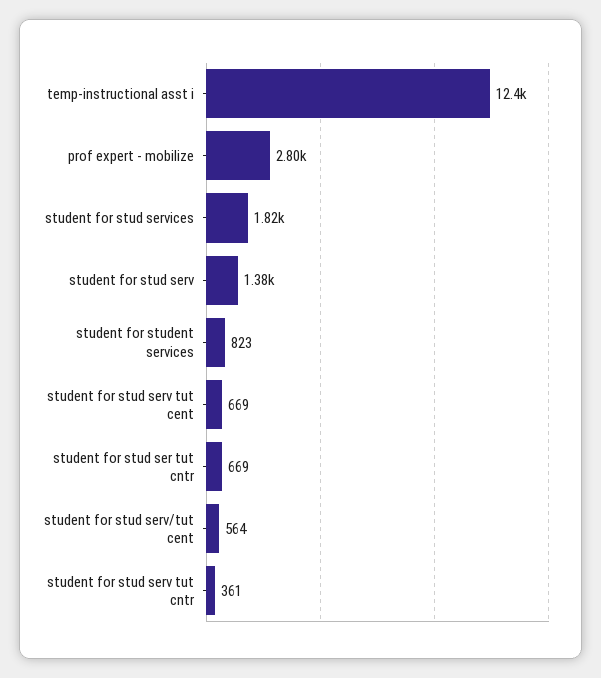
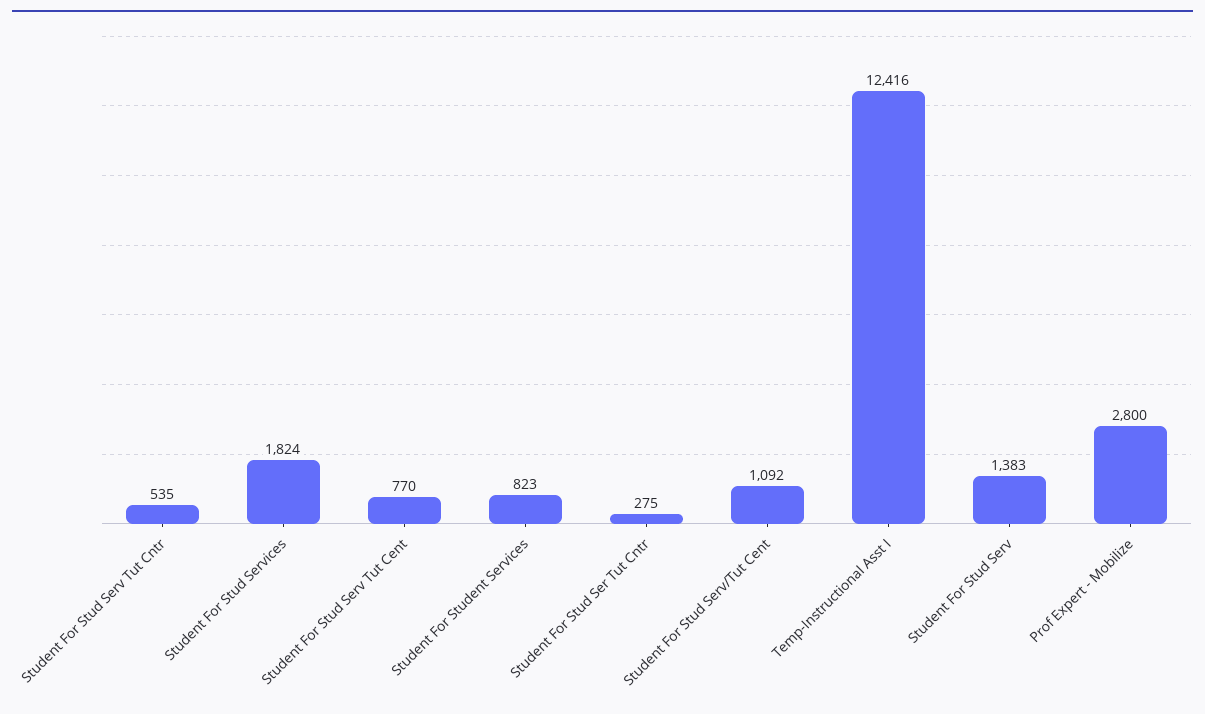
student for stud serv tut cent: 669 -> 770
student for stud ser tut cntr: 669 -> 275
student for stud serv/tut cent: 564 -> 1092
student for stud serv tut cntr: 361 -> 535

